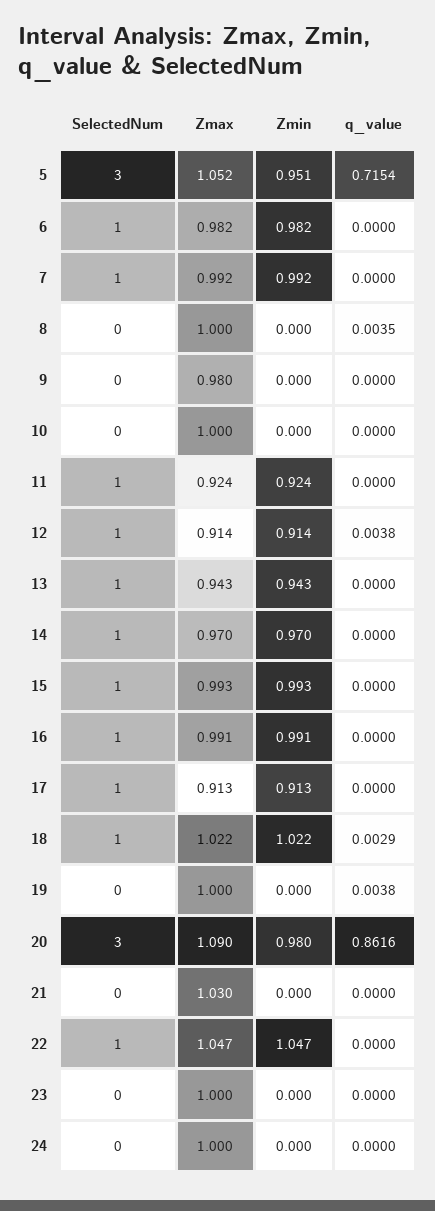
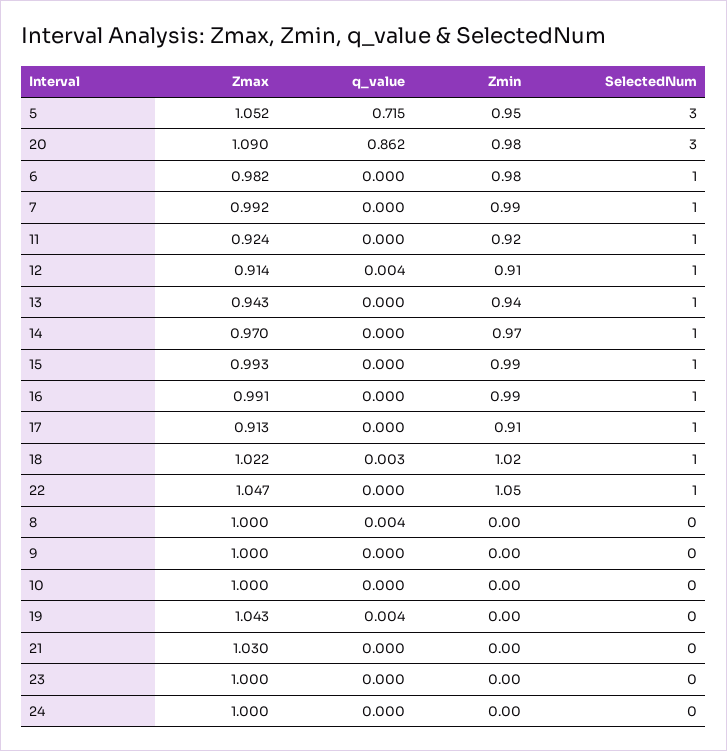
Zmax, 9: 0.98 -> 1
Zmax, 19: 1 -> 1.043

